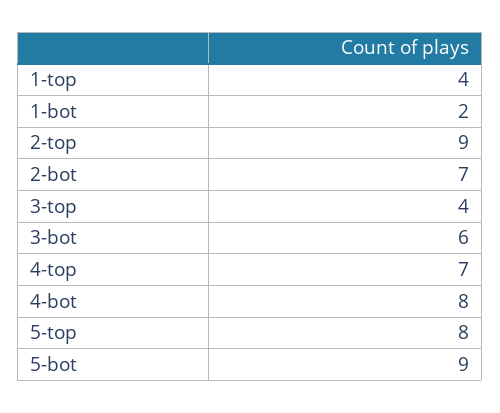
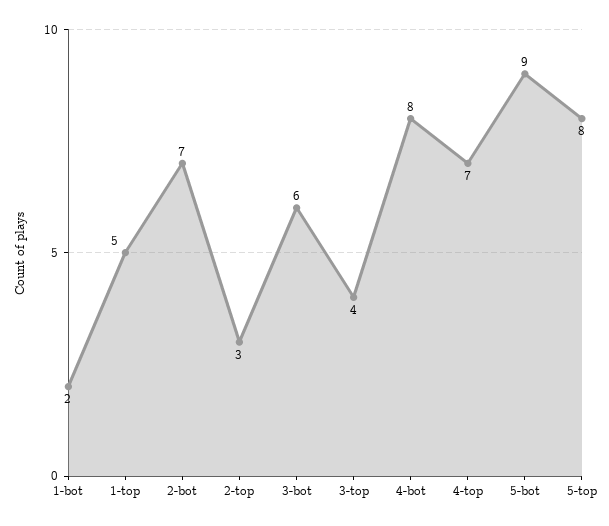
1-top: 4 -> 5
2-top: 9 -> 3

